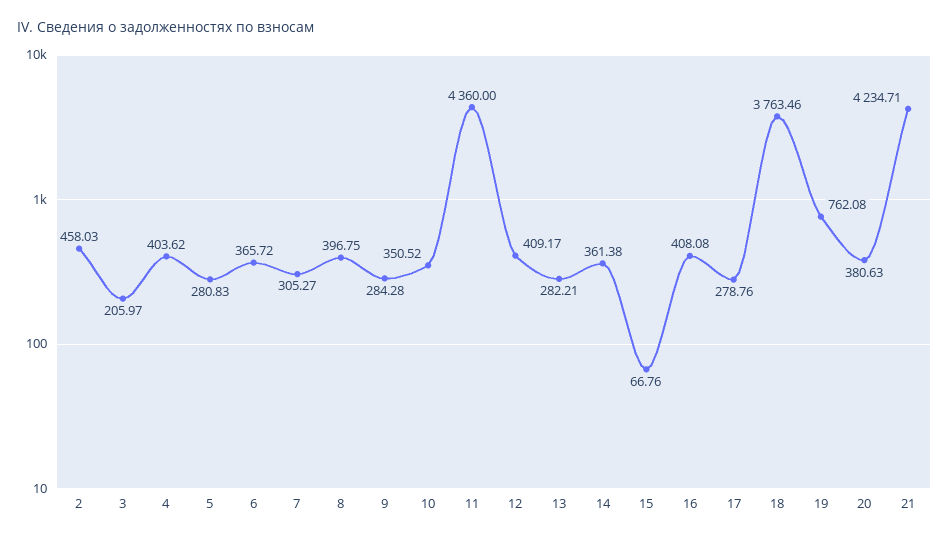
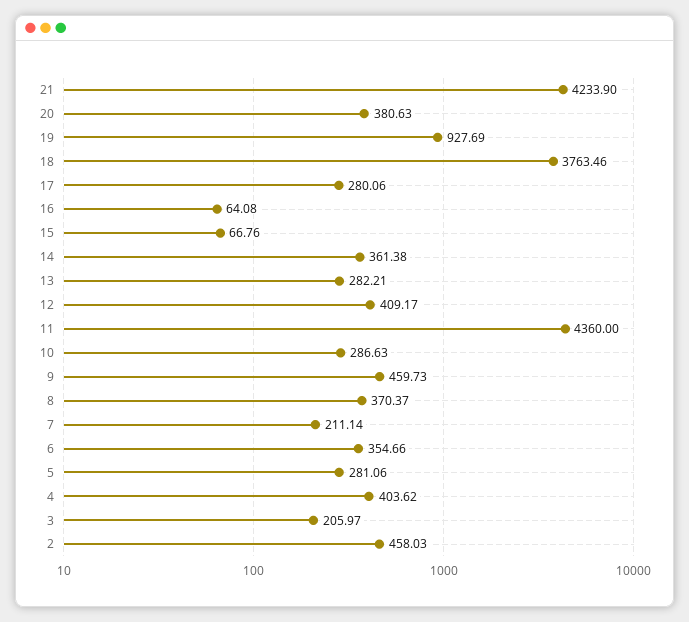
5: 280.83 -> 281.06
6: 365.72 -> 354.66
7: 305.27 -> 211.14
8: 396.75 -> 370.37
9: 284.28 -> 459.73
10: 350.52 -> 286.63
16: 408.08 -> 64.08
17: 278.76 -> 280.06
19: 762.08 -> 927.69
21: 4234.71 -> 4233.9

